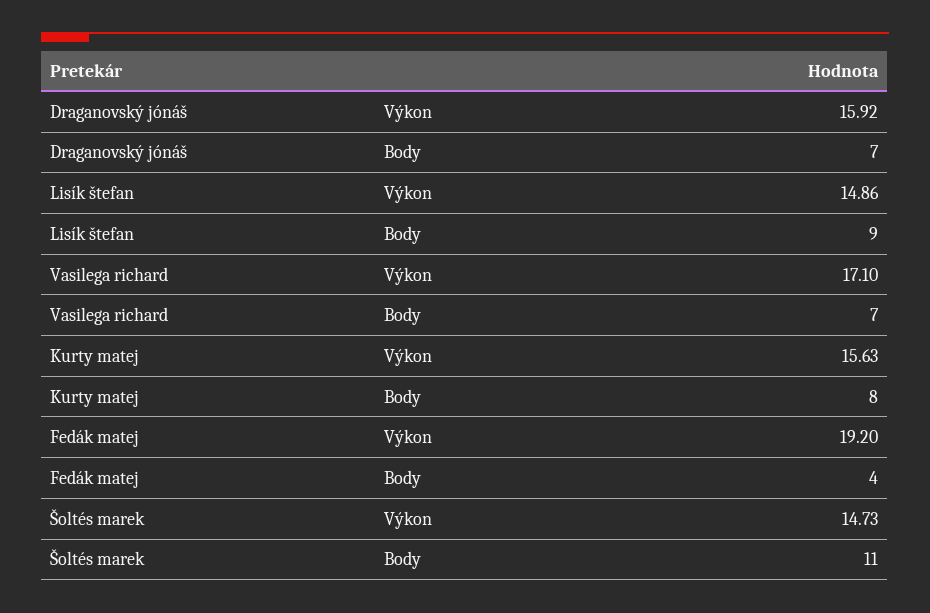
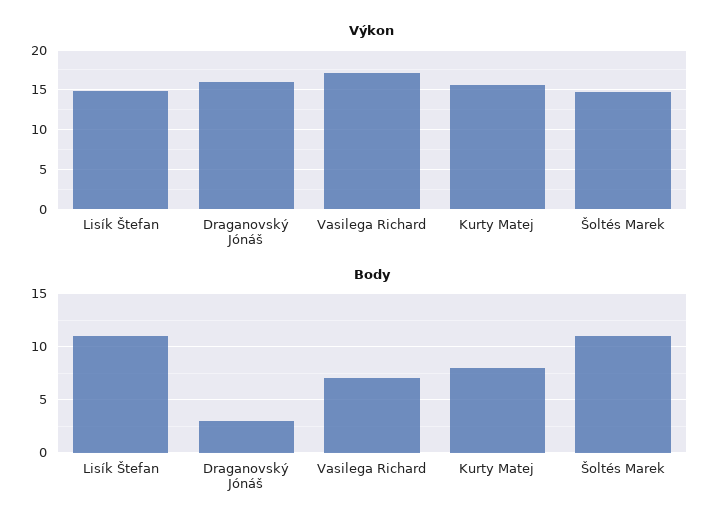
Body, Draganovský jónáš: 7 -> 3
Body, Lisík štefan: 9 -> 11
Výkon, Fedák matej: 19.2 -> none
Body, Fedák matej: 4 -> none

